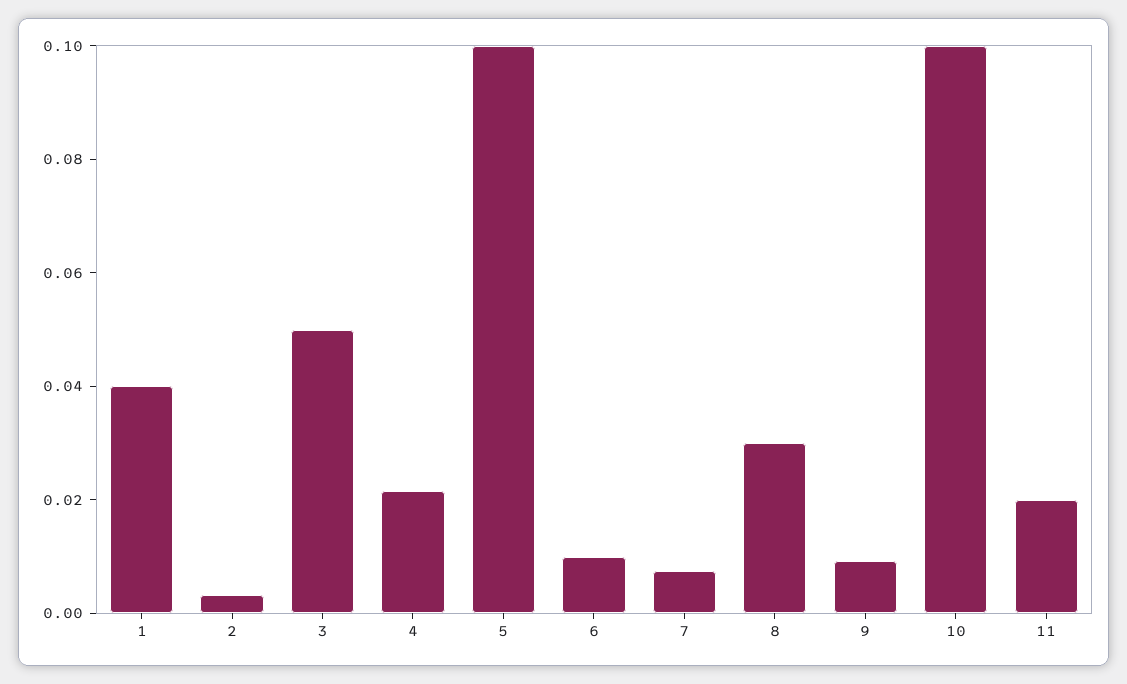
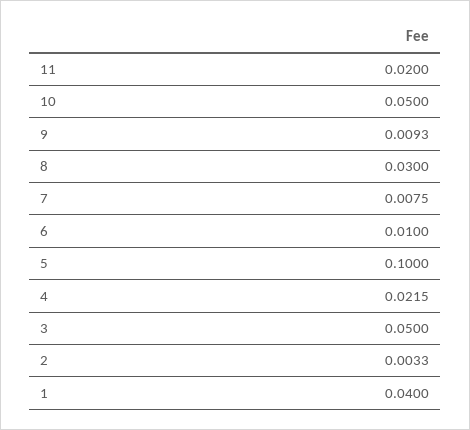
10: 0.1 -> 0.05

